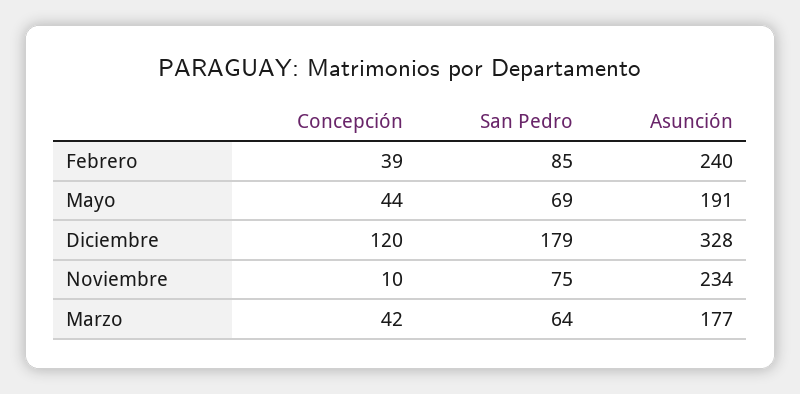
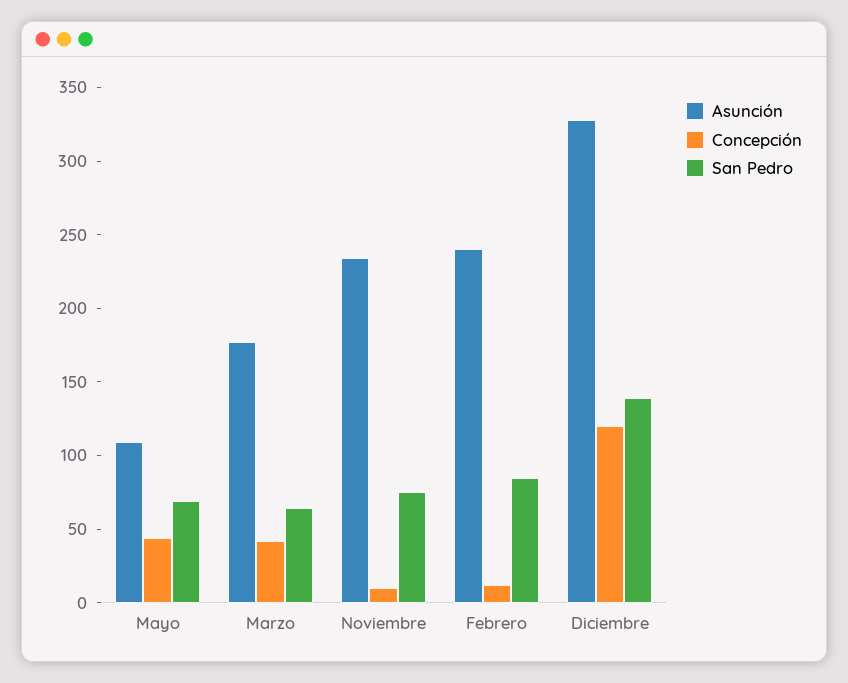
Concepción, Febrero: 39 -> 10
Asunción, Mayo: 191 -> 110
San Pedro, Diciembre: 179 -> 140

